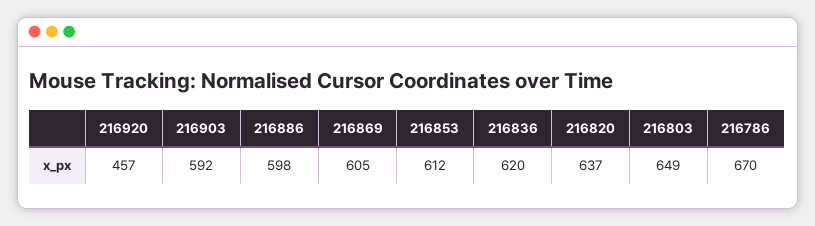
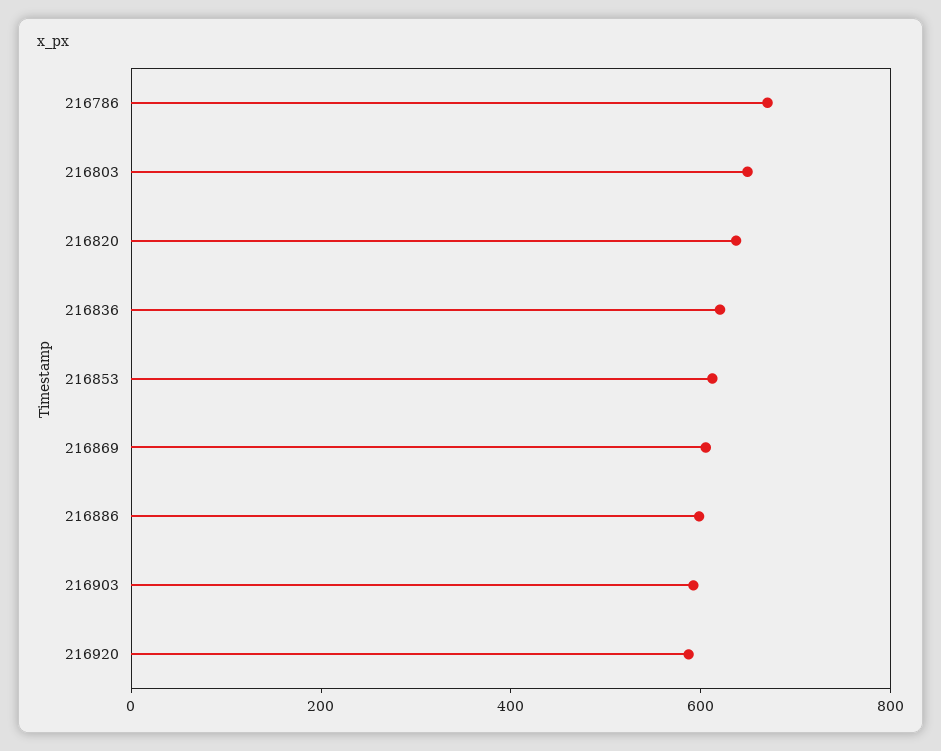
216920: 457 -> 600

